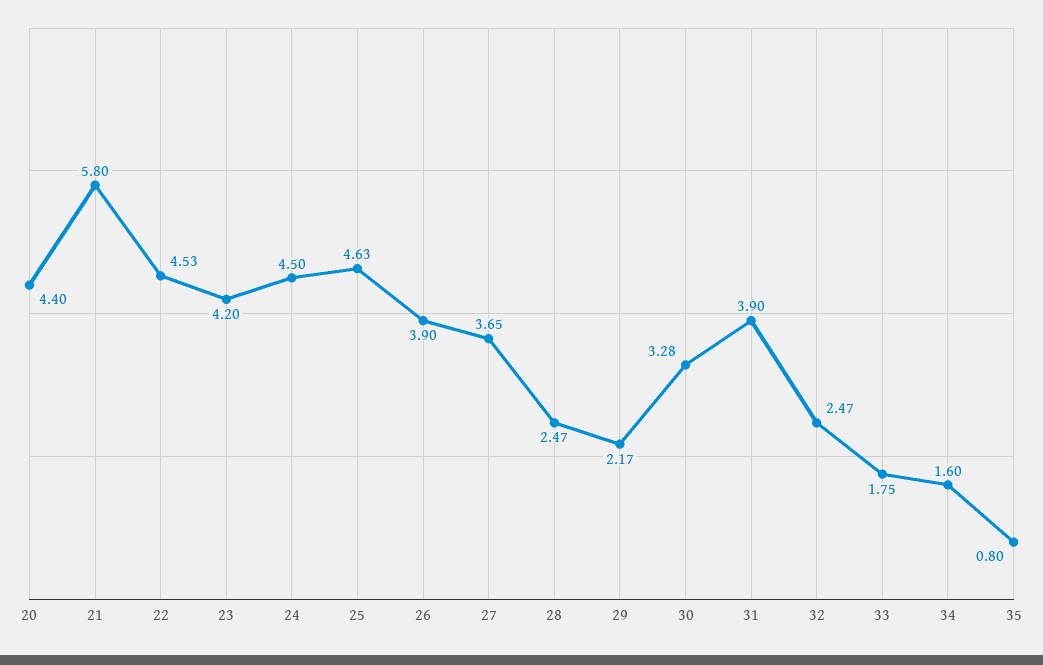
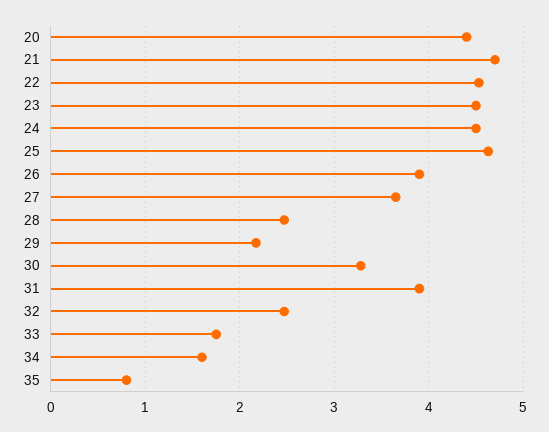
21: 5.8 -> 4.7
23: 4.2 -> 4.5

